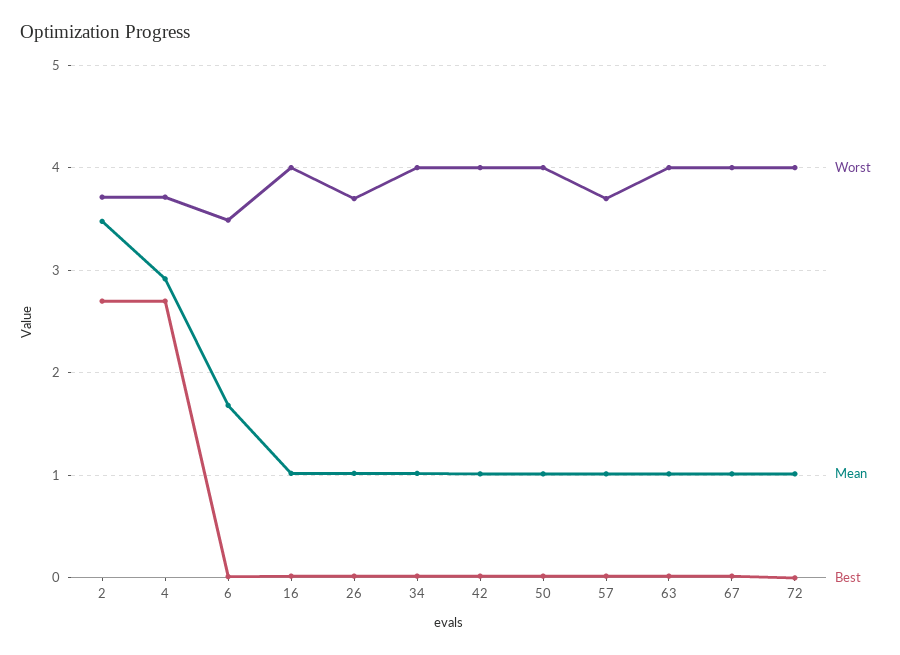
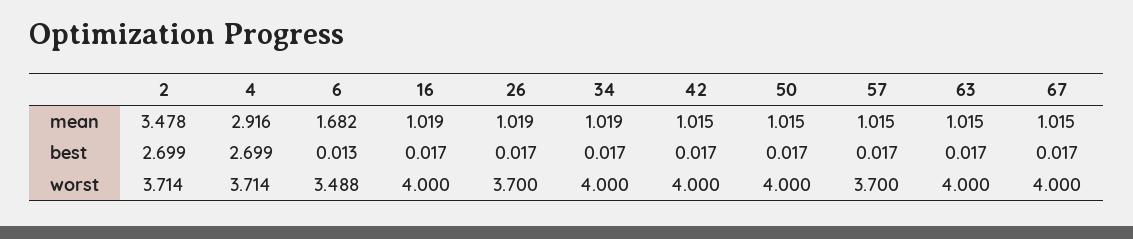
Worst, 72: 4 -> none
Mean, 72: 1 -> none
Best, 72: 0 -> none

